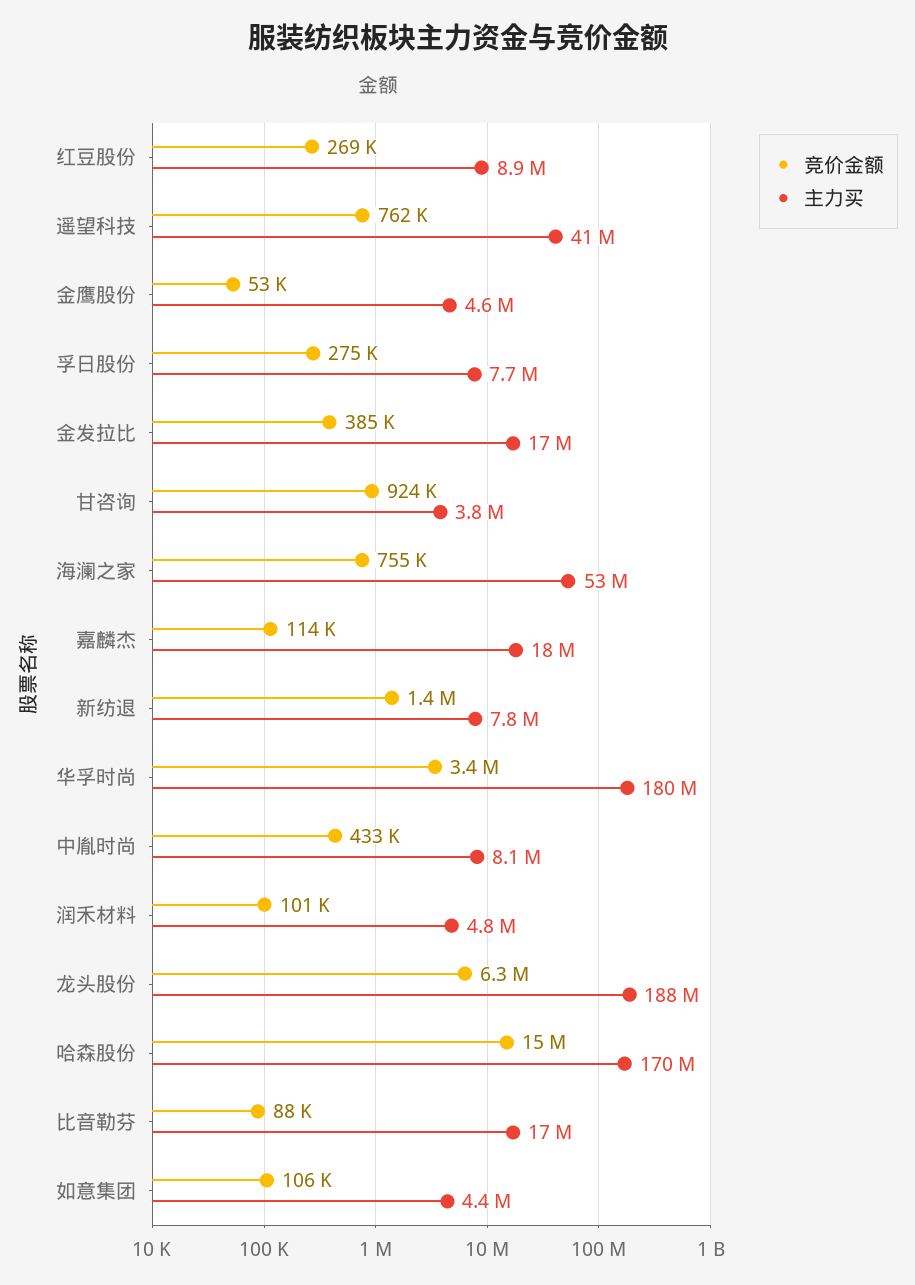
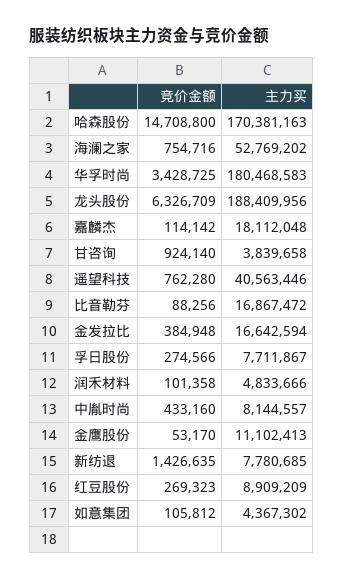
主力买, 金鹰股份: 4600000 -> 11102413

